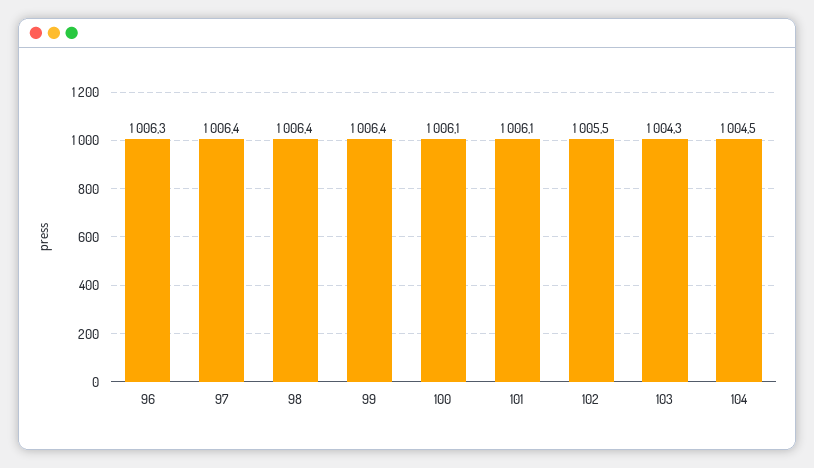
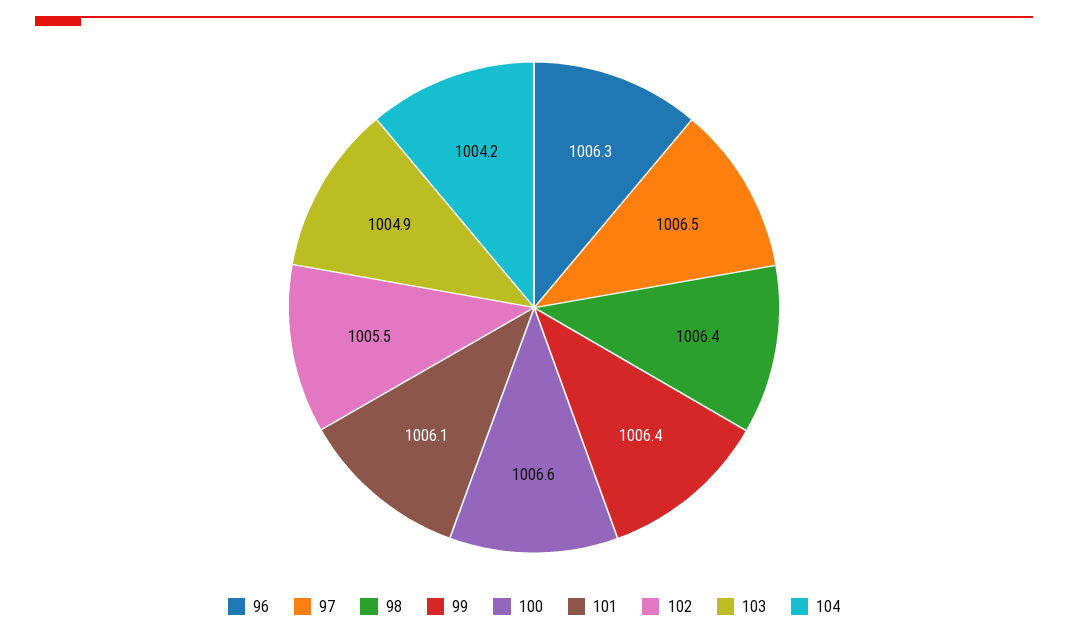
97: 1006.4 -> 1006.5
100: 1006.1 -> 1006.6
103: 1004.3 -> 1004.9
104: 1004.5 -> 1004.2

